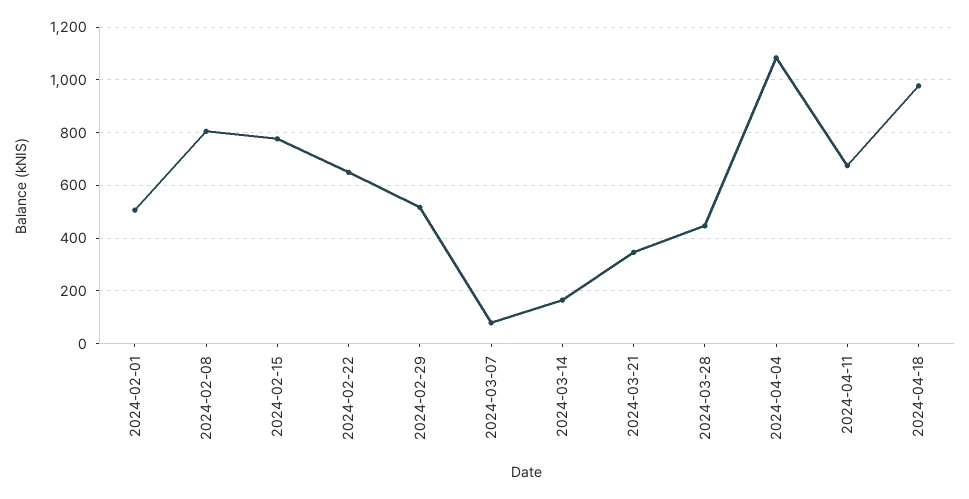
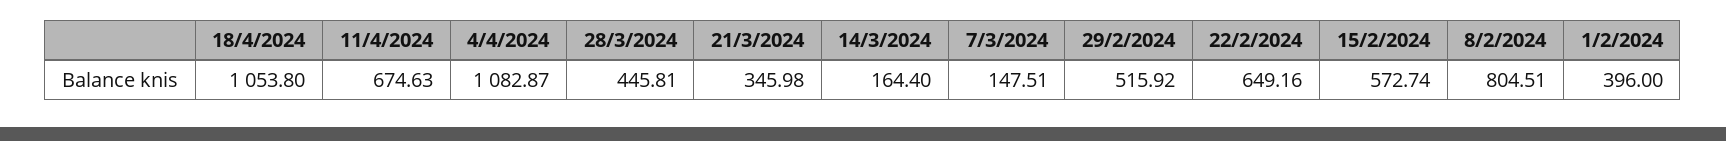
2024-02-01: 500 -> 396
2024-02-15: 775 -> 572.74
2024-03-07: 75 -> 147.51
2024-04-18: 975 -> 1053.8

